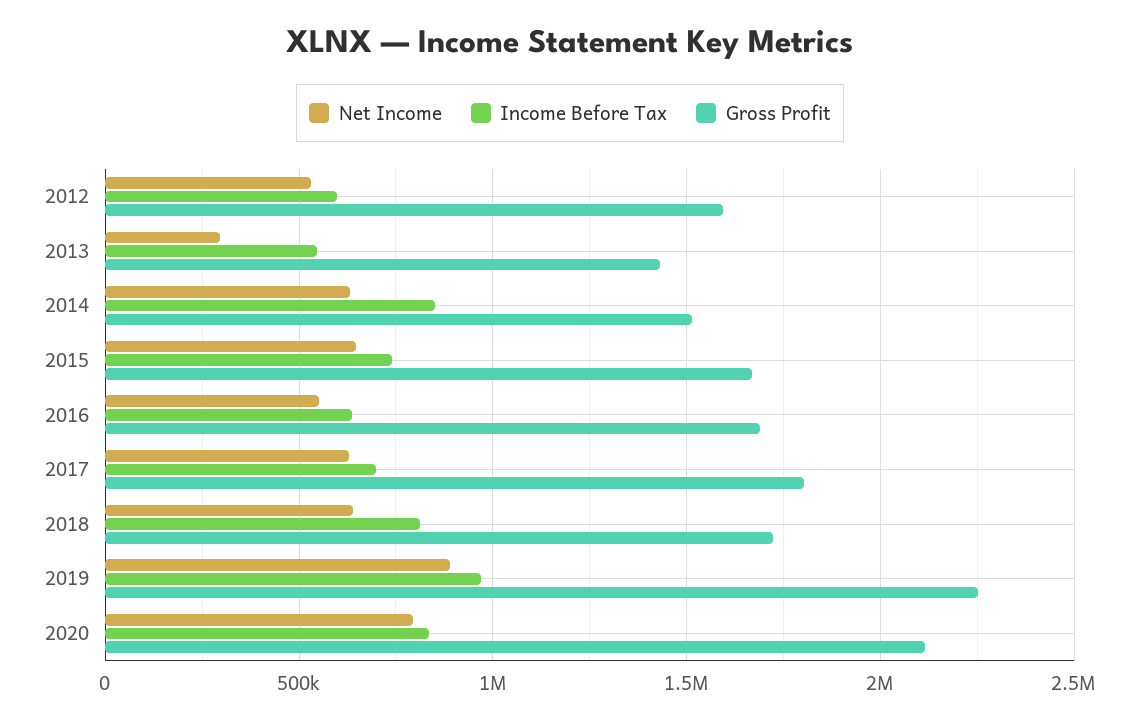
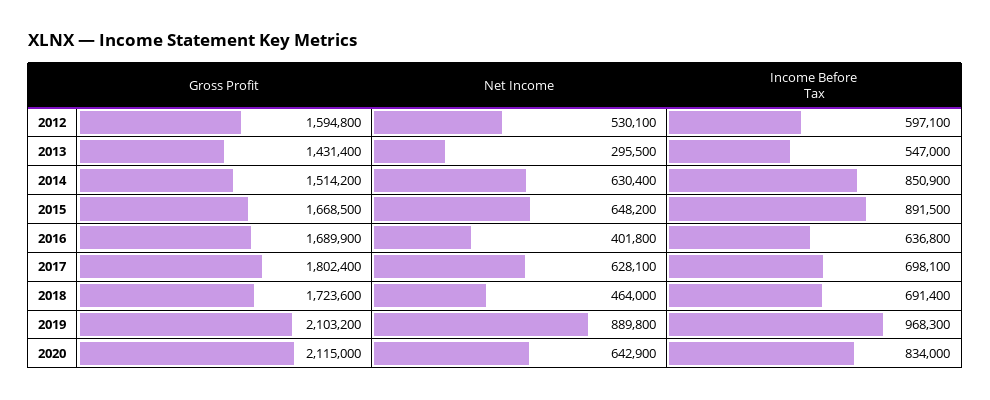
Income Before Tax, 2015: 750000 -> 891500
Net Income, 2016: 550000 -> 401800
Net Income, 2018: 650000 -> 464000
Income Before Tax, 2018: 800000 -> 691400
Gross Profit, 2019: 2250000 -> 2103200
Net Income, 2020: 800000 -> 642900

